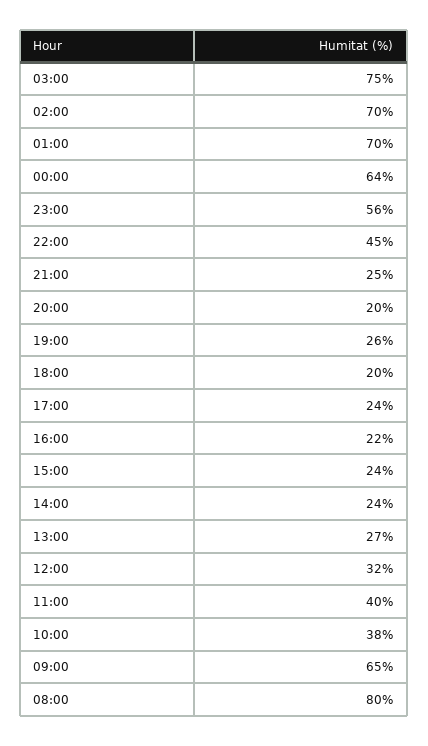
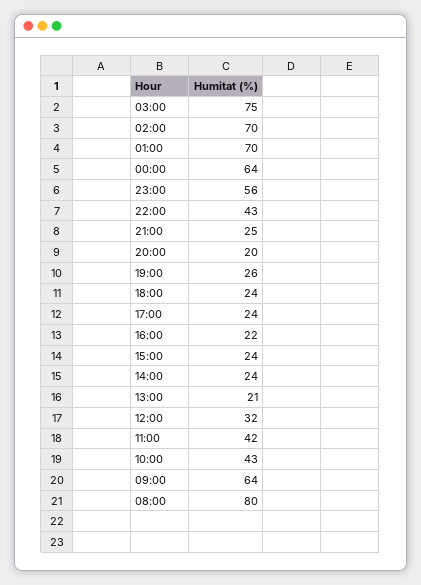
22:00: 45 -> 43
18:00: 20 -> 24
13:00: 27 -> 21
11:00: 40 -> 42
10:00: 38 -> 43
09:00: 65 -> 64

